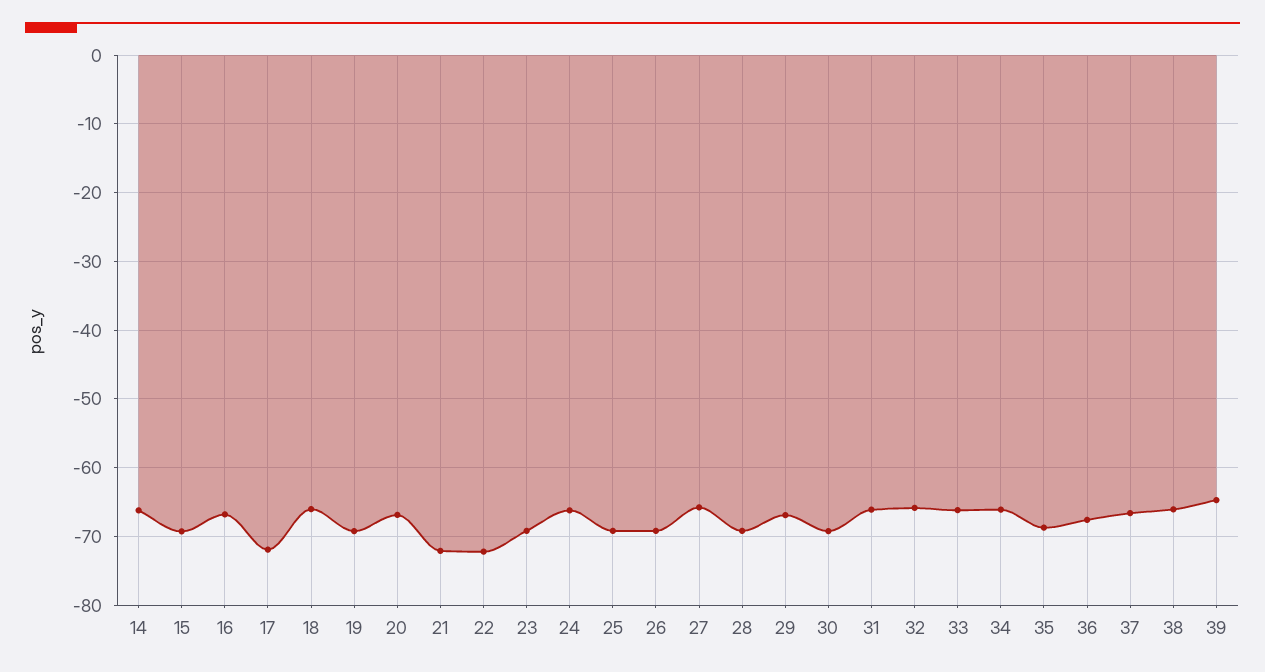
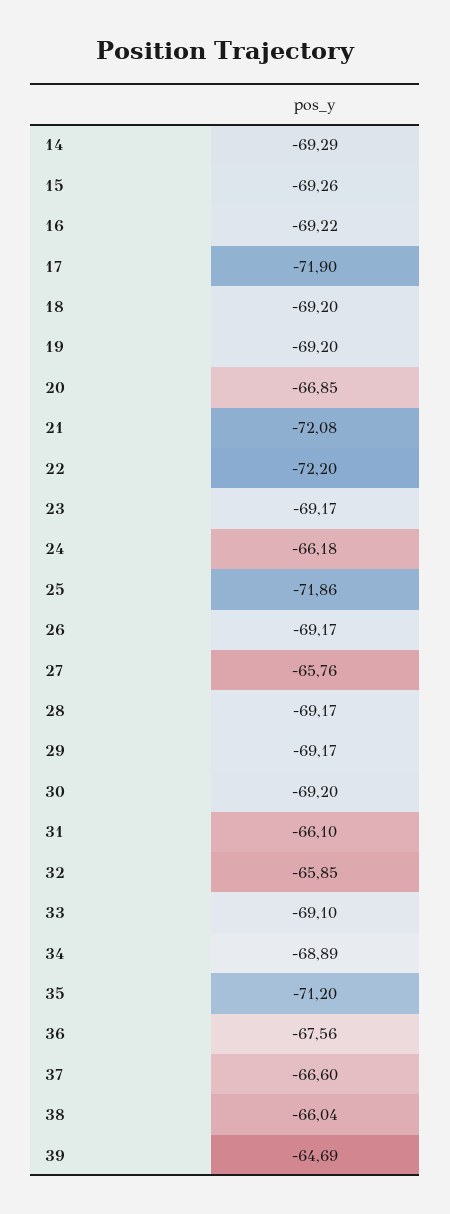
14: -66 -> -69.29
16: -67 -> -69.22
18: -66 -> -69.2
25: -69 -> -71.86
29: -67 -> -69.17
33: -66 -> -69.1
34: -66 -> -68.89
35: -69 -> -71.2

